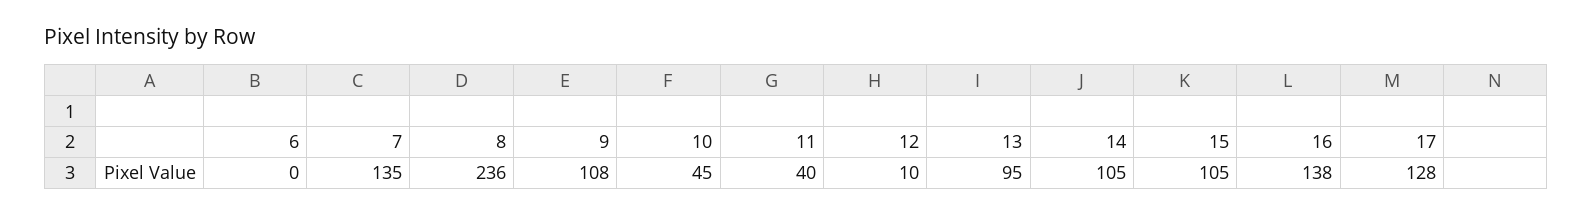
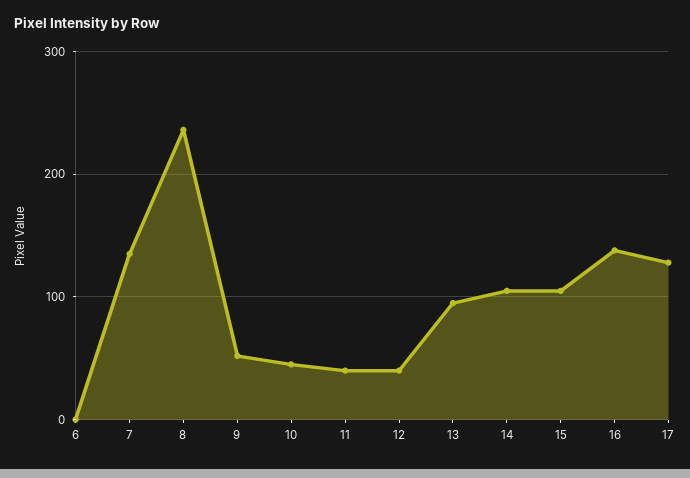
9: 108 -> 50
12: 10 -> 40

